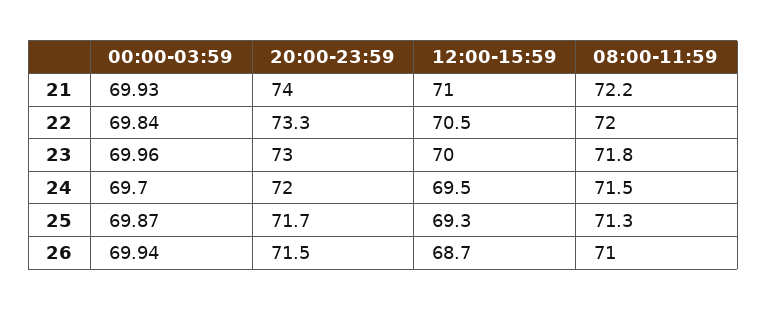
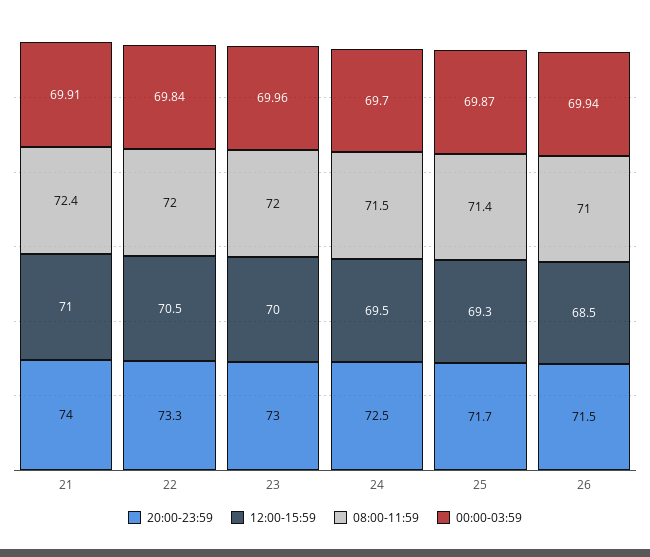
00:00-03:59, 21: 69.93 -> 69.91
08:00-11:59, 21: 72.2 -> 72.4
08:00-11:59, 23: 71.8 -> 72
20:00-23:59, 24: 72 -> 72.5
08:00-11:59, 25: 71.3 -> 71.4
12:00-15:59, 26: 68.7 -> 68.5

